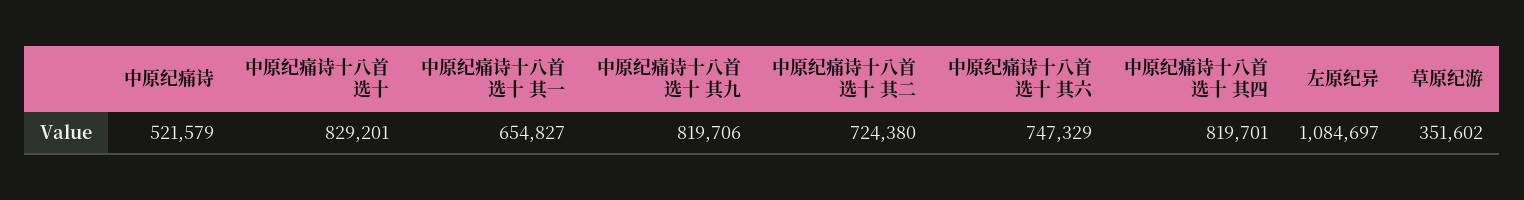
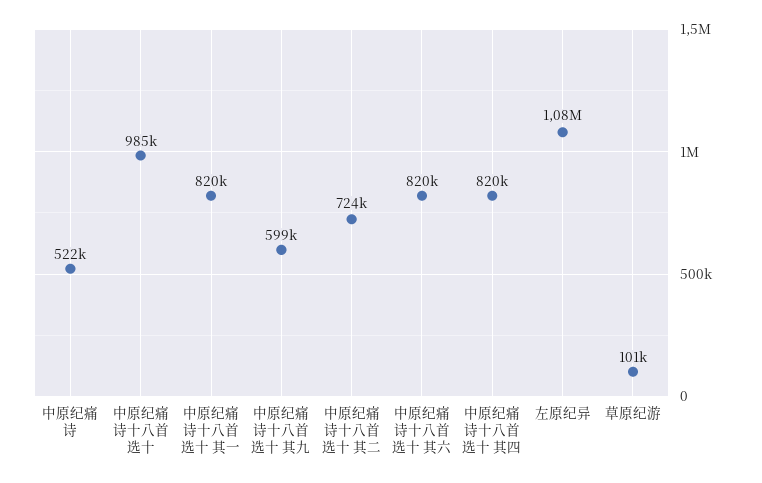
中原纪痛诗十八首选十: 829201 -> 985000
中原纪痛诗十八首选十 其一: 654827 -> 820000
中原纪痛诗十八首选十 其九: 819706 -> 599000
中原纪痛诗十八首选十 其六: 747329 -> 820000
草原纪游: 351602 -> 101000

